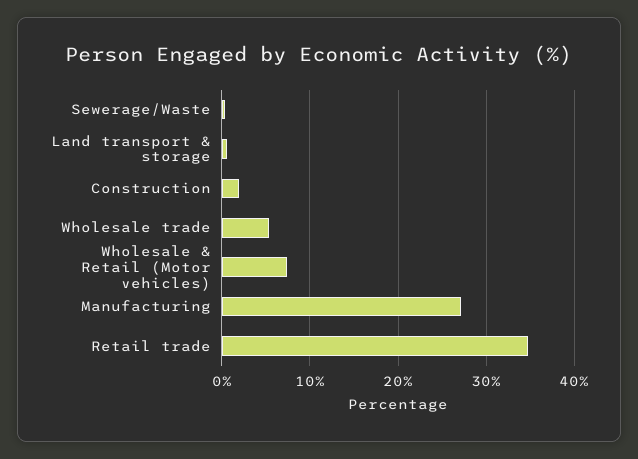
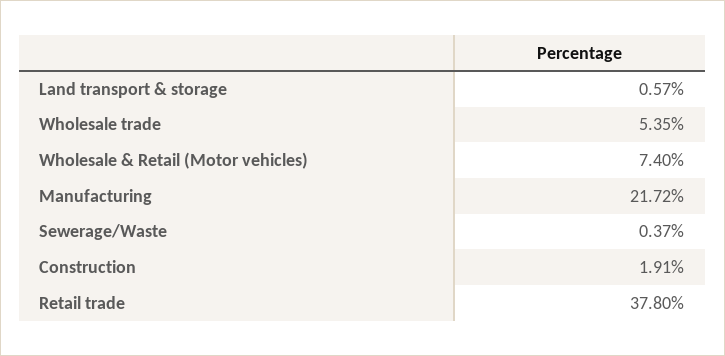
Manufacturing: 27 -> 21.72
Retail trade: 35 -> 37.8

